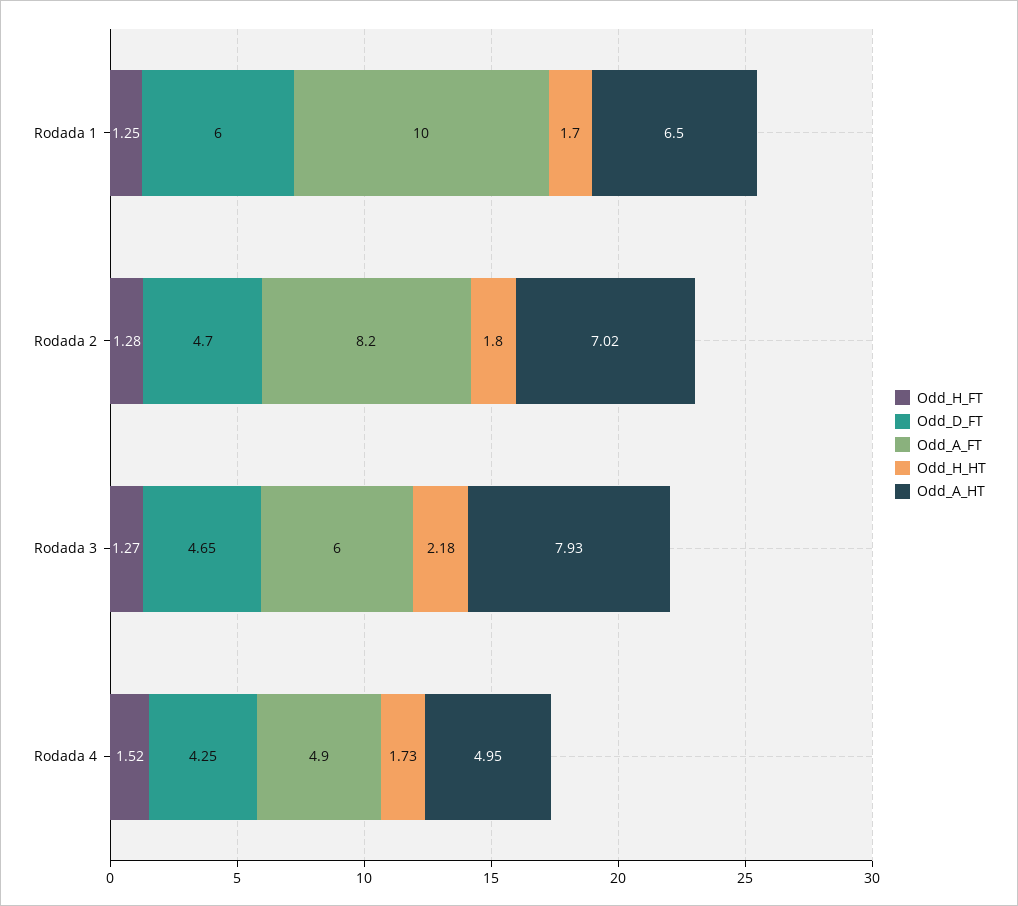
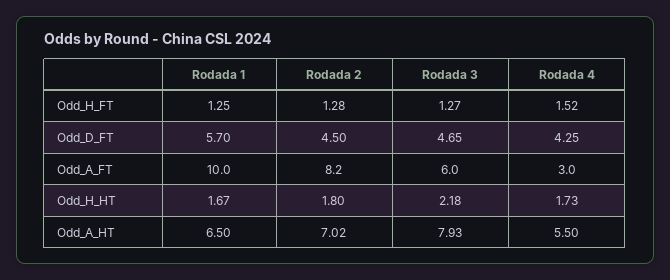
Odd_D_FT, Rodada 1: 6 -> 5.7
Odd_H_HT, Rodada 1: 1.7 -> 1.67
Odd_D_FT, Rodada 2: 4.7 -> 4.5
Odd_A_FT, Rodada 4: 4.9 -> 3
Odd_A_HT, Rodada 4: 4.95 -> 5.5

